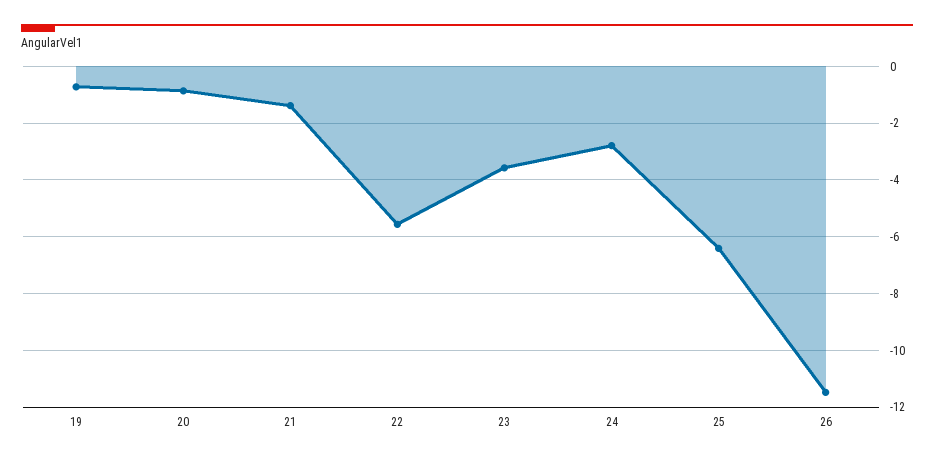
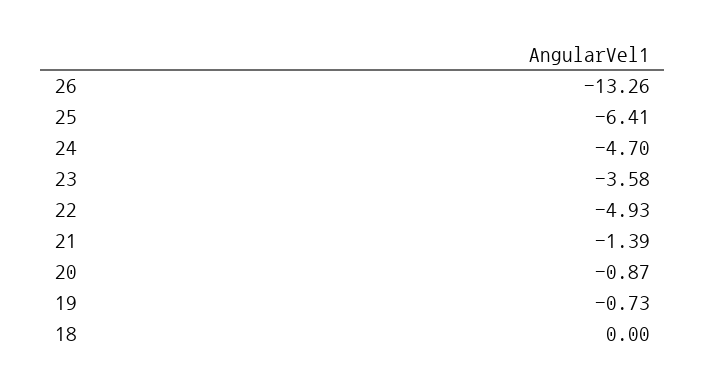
22: -5.5 -> -4.93
24: -2.75 -> -4.7
26: -11.5 -> -13.26
18: none -> 0

